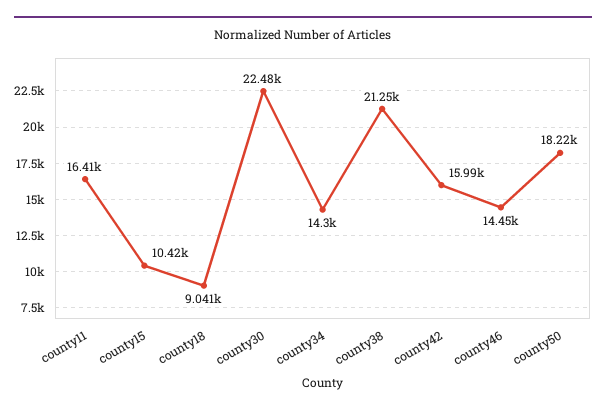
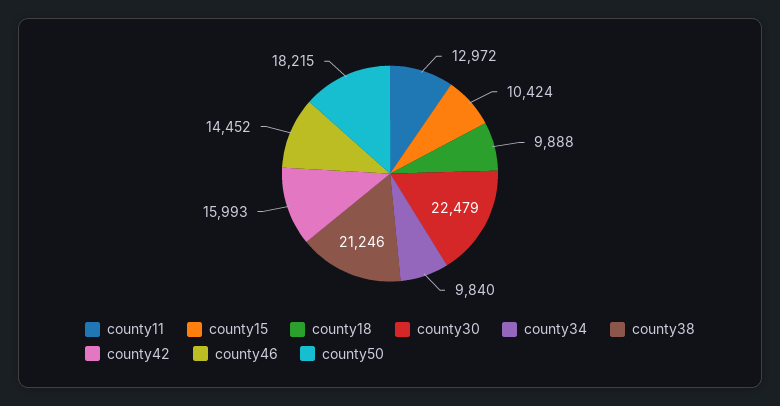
county11: 16410 -> 12972
county18: 9041 -> 9888
county34: 14300 -> 9840

